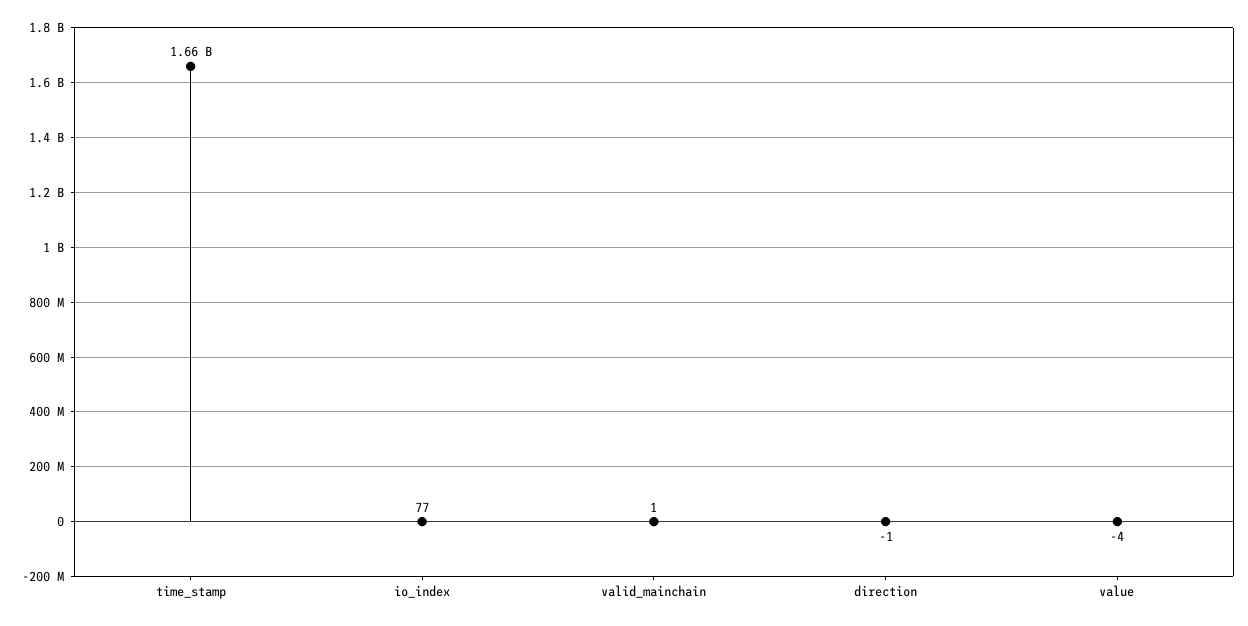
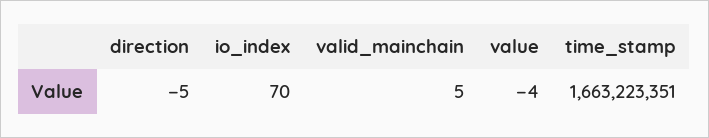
io_index: 77 -> 70
valid_mainchain: 1 -> 5
direction: -1 -> -5

